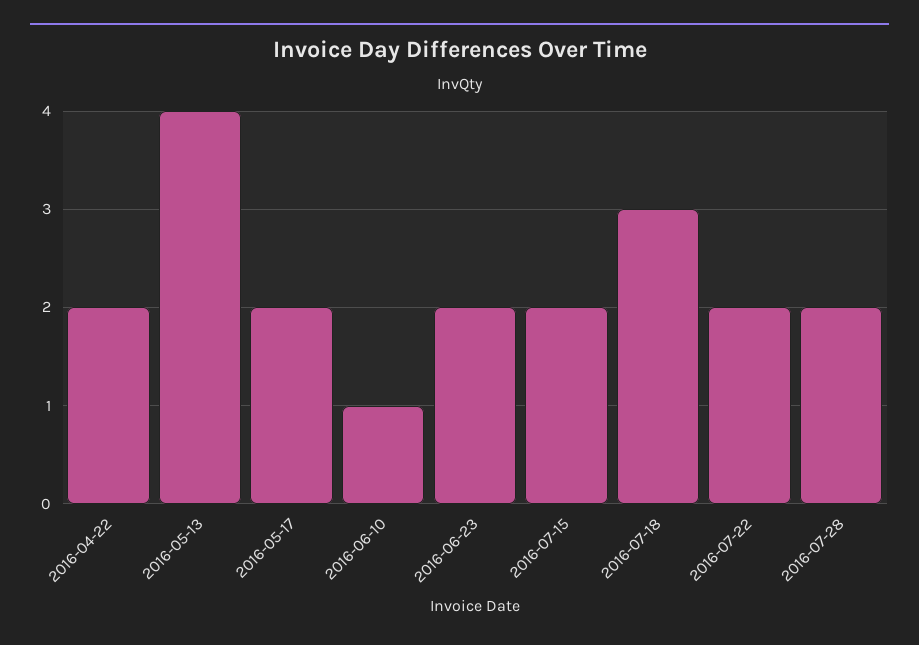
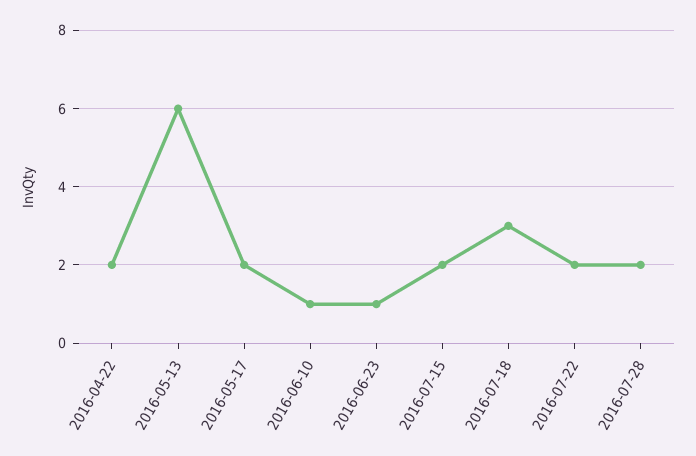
2016-05-13: 4 -> 6
2016-06-23: 2 -> 1

